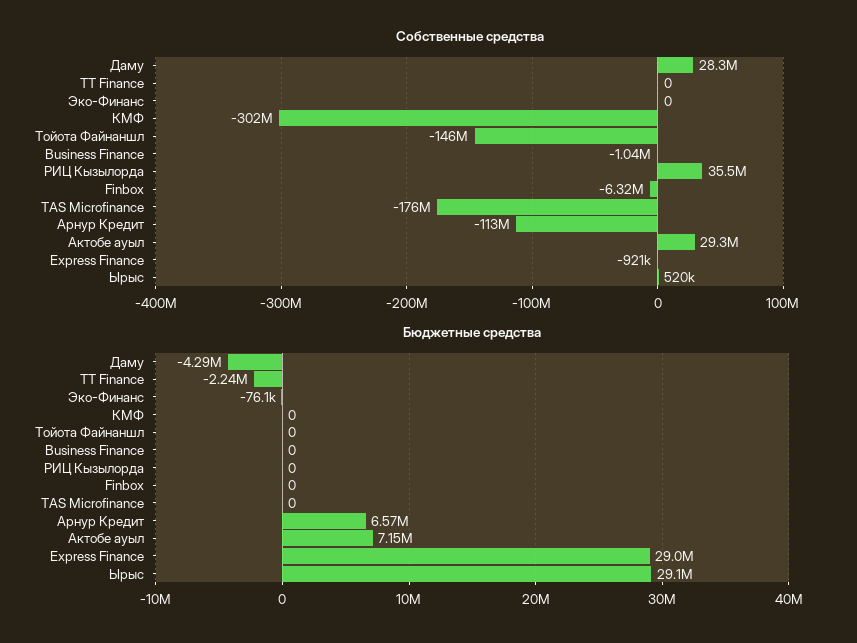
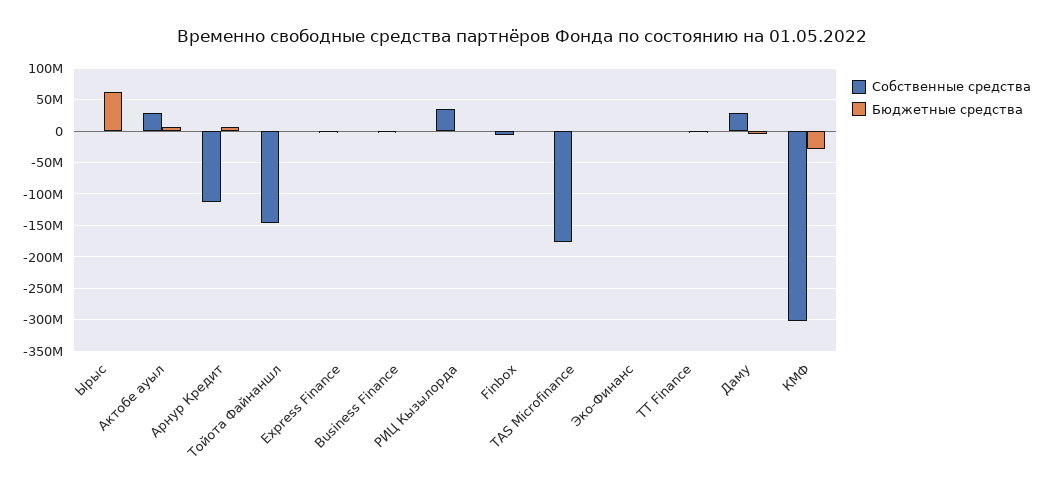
Бюджетные средства, КМФ: 0 -> -30000000
Бюджетные средства, Express Finance: 29000000 -> 0
Бюджетные средства, Ырыс: 29100000 -> 60000000

